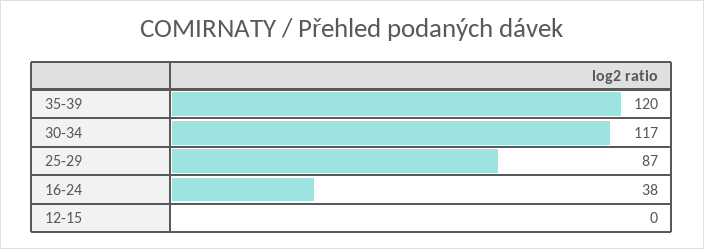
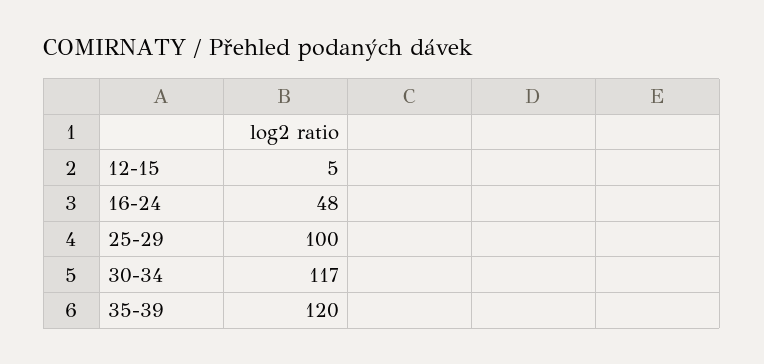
25-29: 87 -> 100
16-24: 38 -> 48
12-15: 0 -> 5

